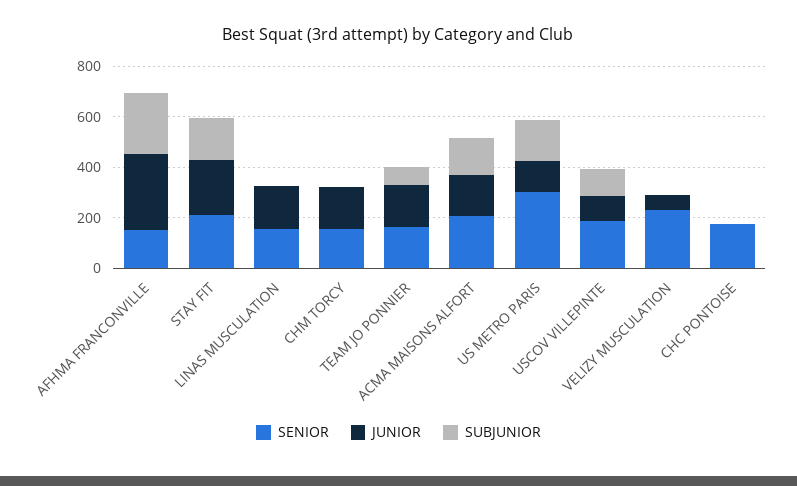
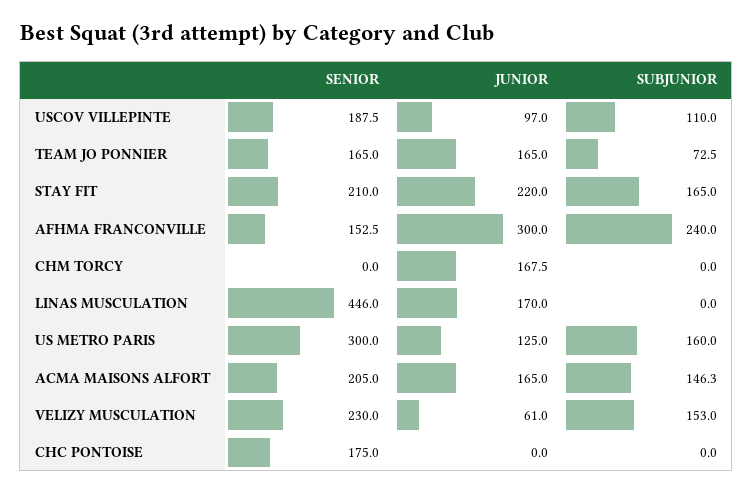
SENIOR, LINAS MUSCULATION: 150 -> 446
SENIOR, CHM TORCY: 150 -> 0
SUBJUNIOR, VELIZY MUSCULATION: 0 -> 153

